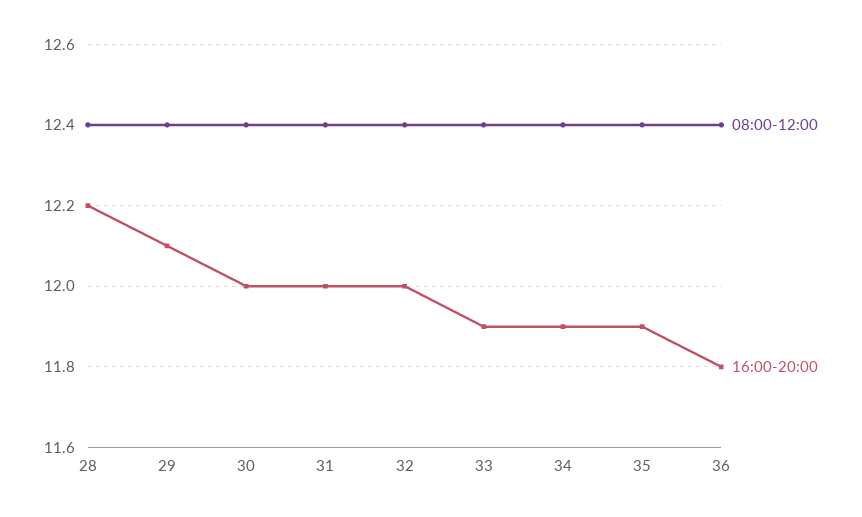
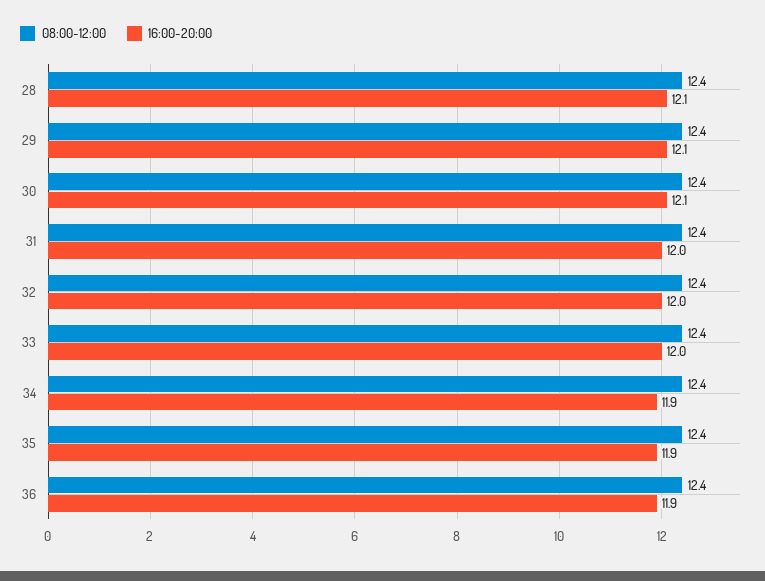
16:00-20:00, 28: 12.2 -> 12.1
16:00-20:00, 30: 12 -> 12.1
16:00-20:00, 33: 11.9 -> 12
16:00-20:00, 36: 11.8 -> 11.9

